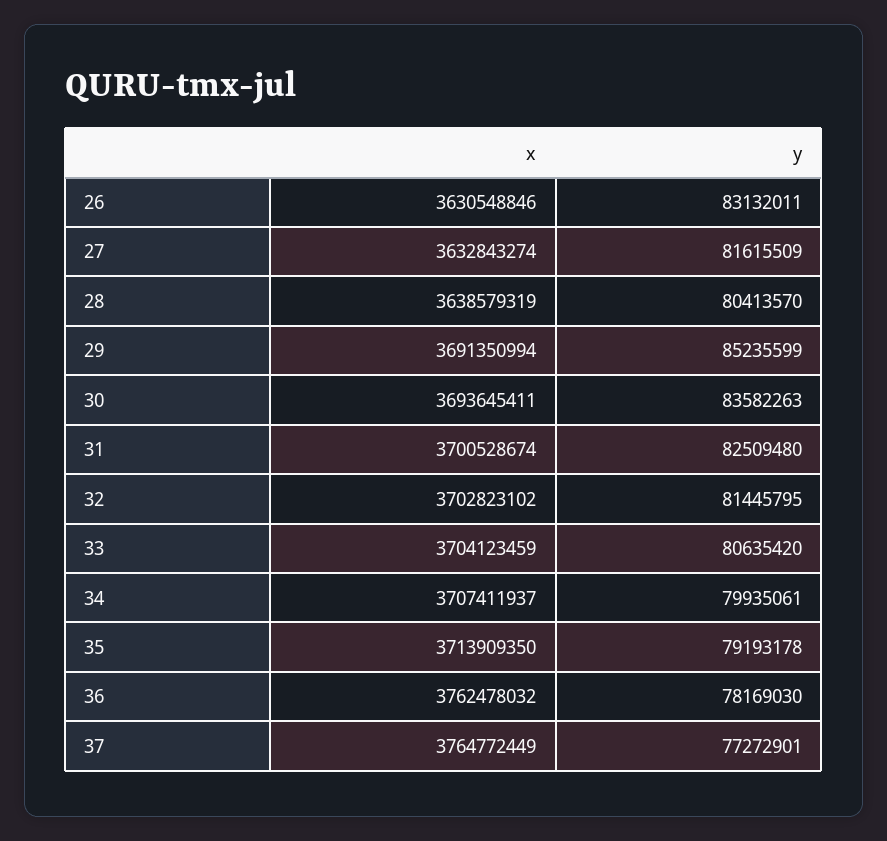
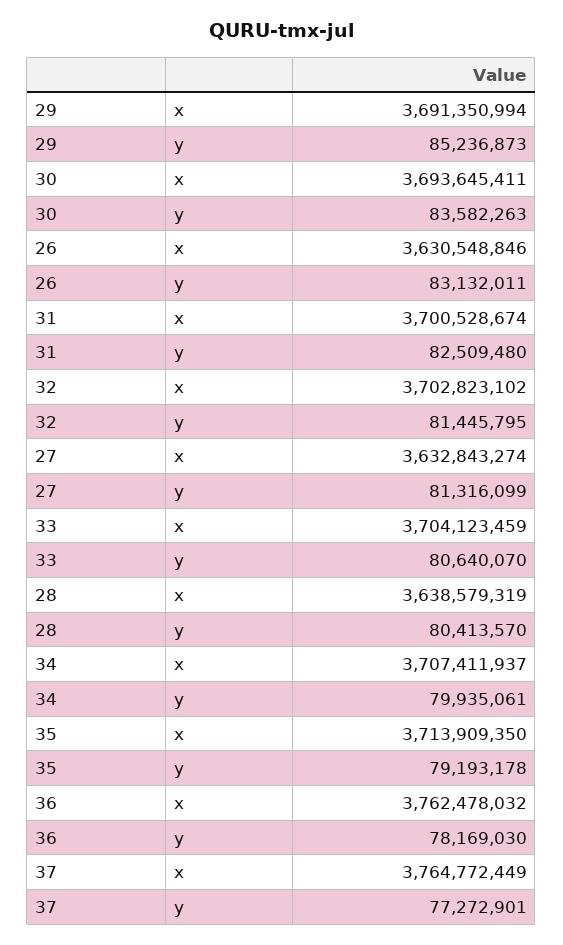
y, 27: 81615509 -> 81316099
y, 29: 85235599 -> 85236873
y, 33: 80635420 -> 80640070

